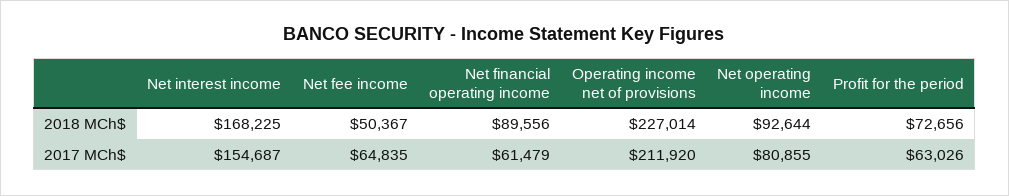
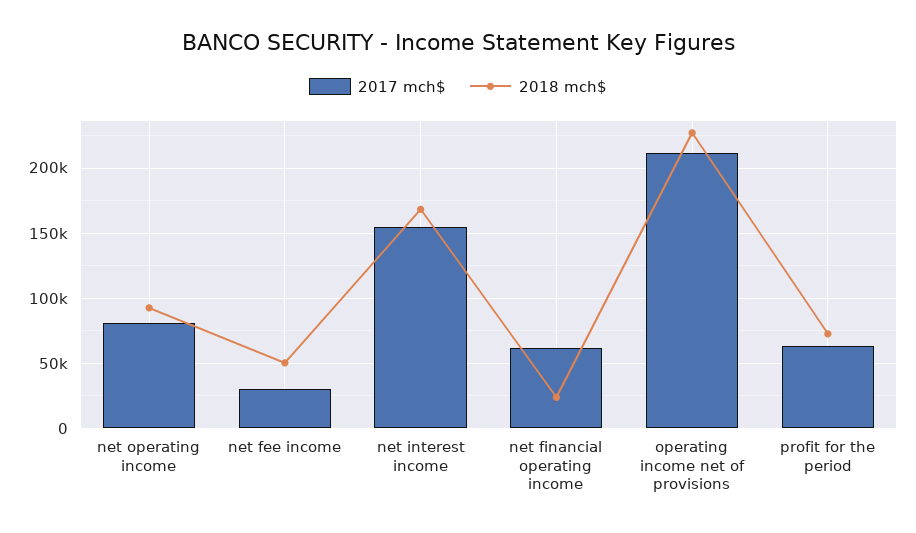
2018 MCh$, Net financial operating income: 89556 -> 25000
2017 MCh$, Net fee income: 64835 -> 30000

